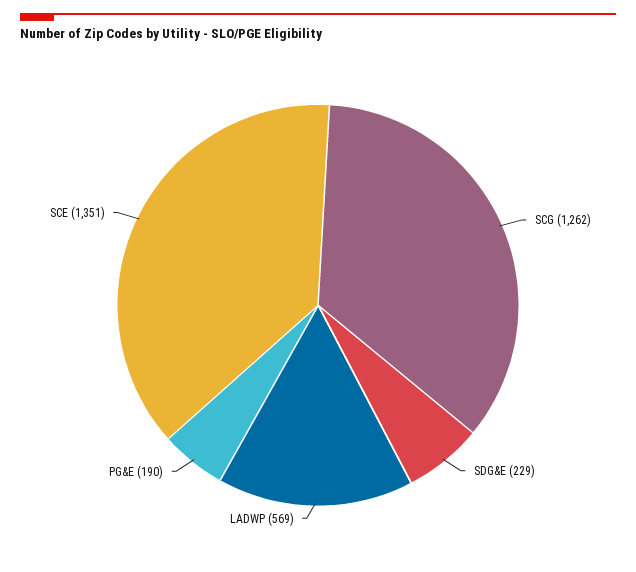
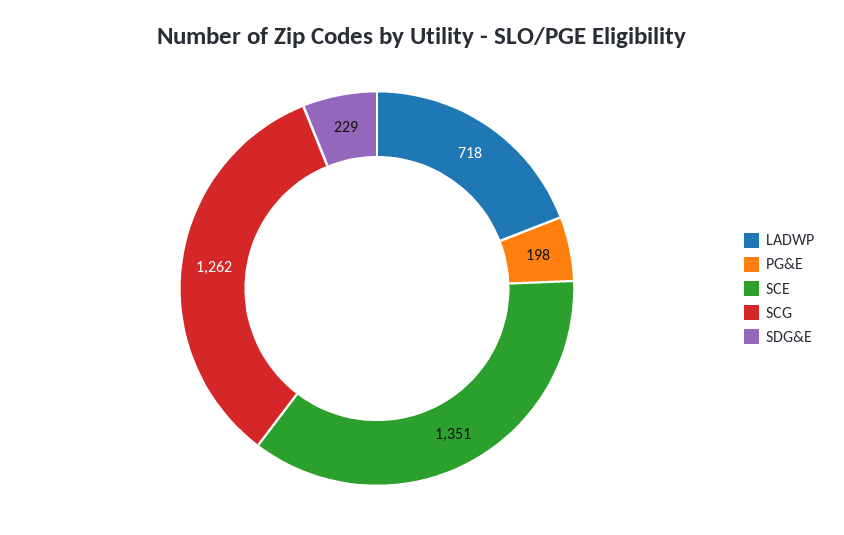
LADWP: 569 -> 718
PG&E: 190 -> 198

